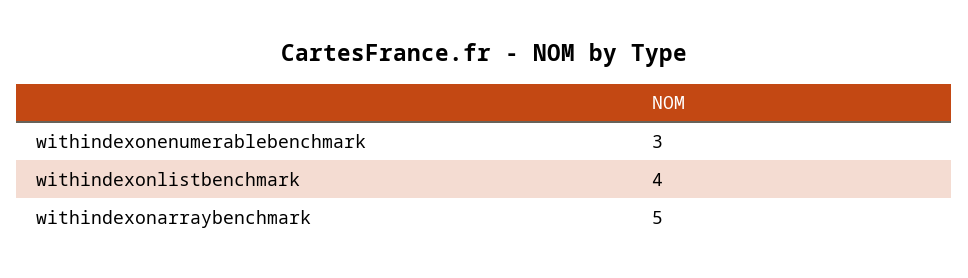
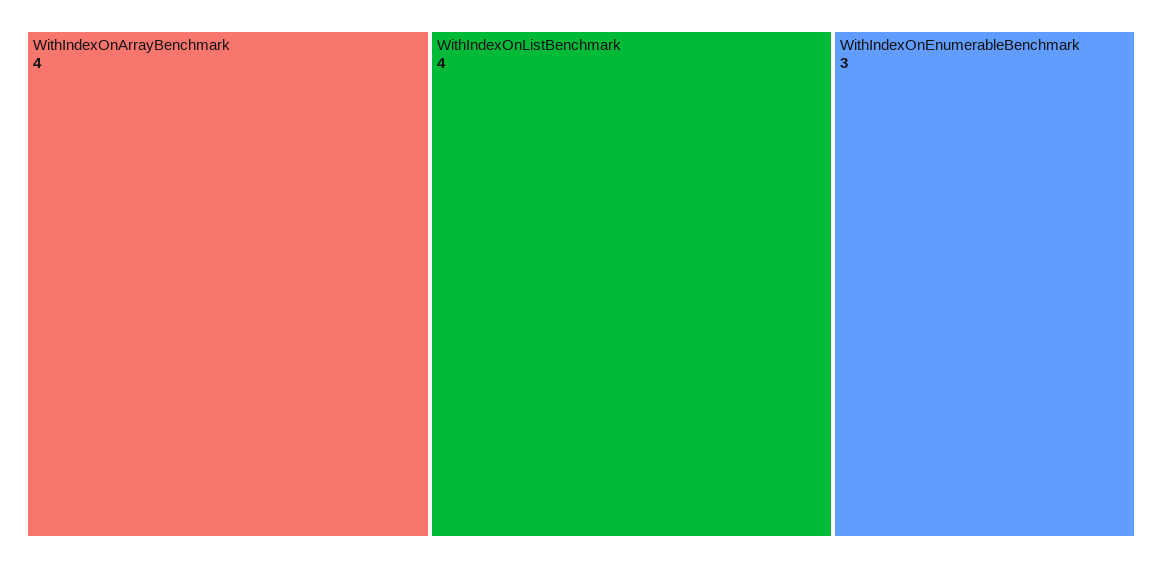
withindexonarraybenchmark: 5 -> 4

